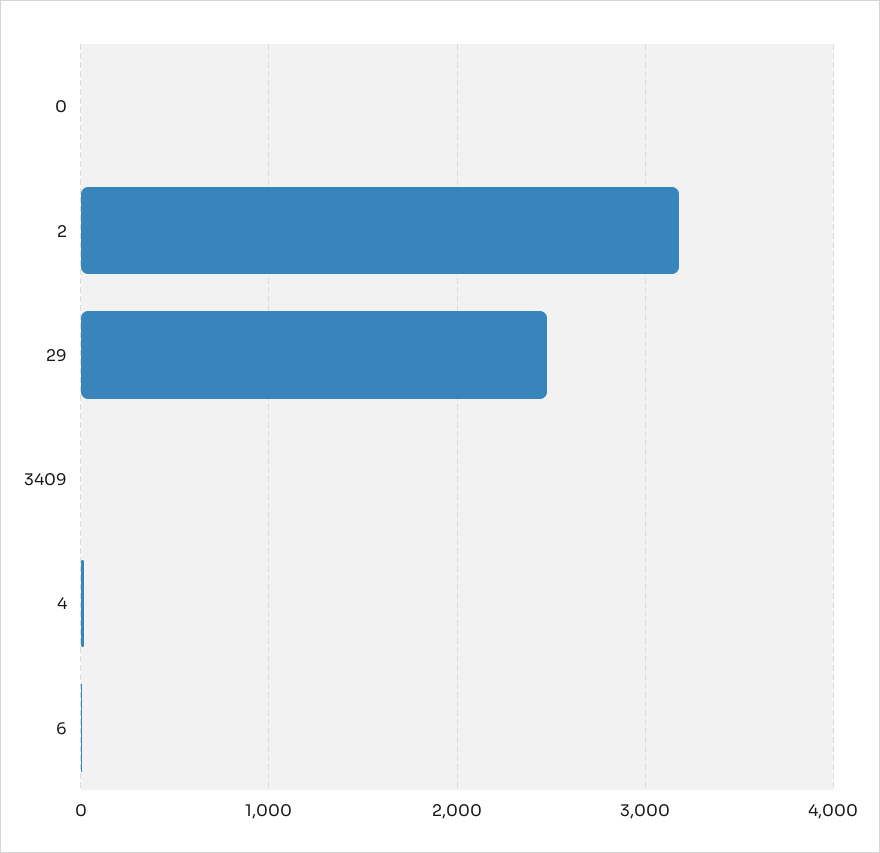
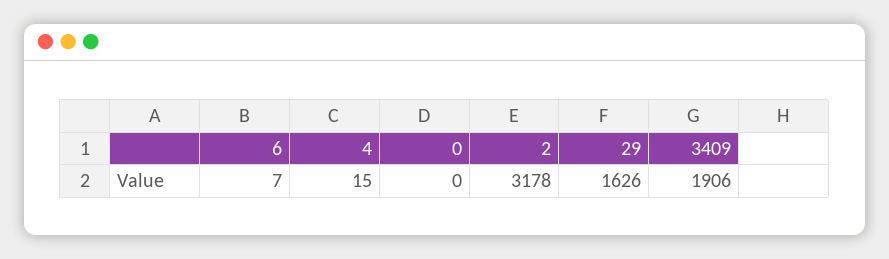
29: 2500 -> 1626
3409: 0 -> 1906

